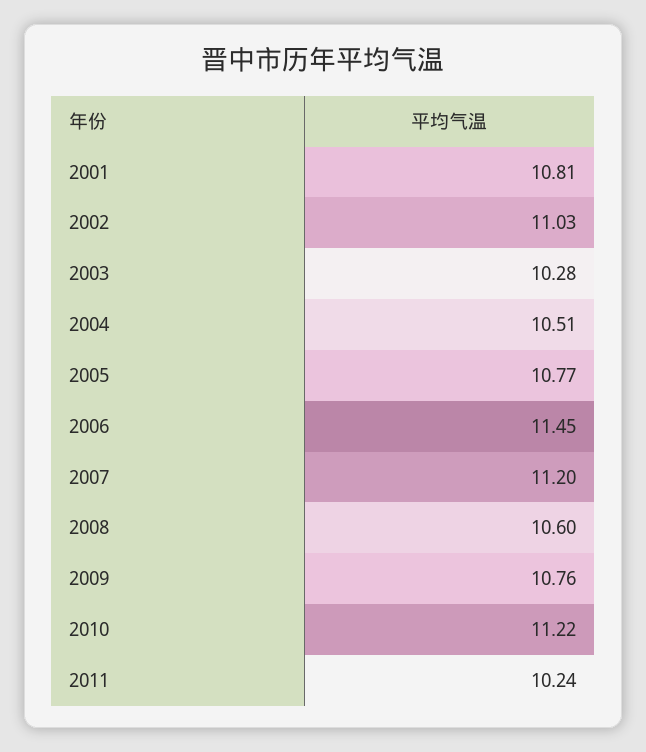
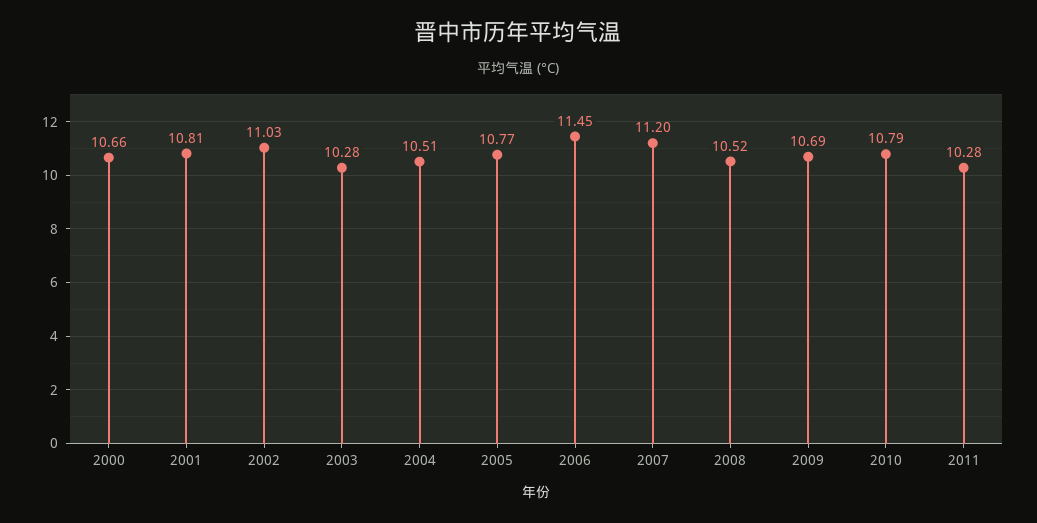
2008: 10.6 -> 10.52
2009: 10.76 -> 10.69
2010: 11.22 -> 10.79
2011: 10.24 -> 10.28
2000: none -> 10.66

